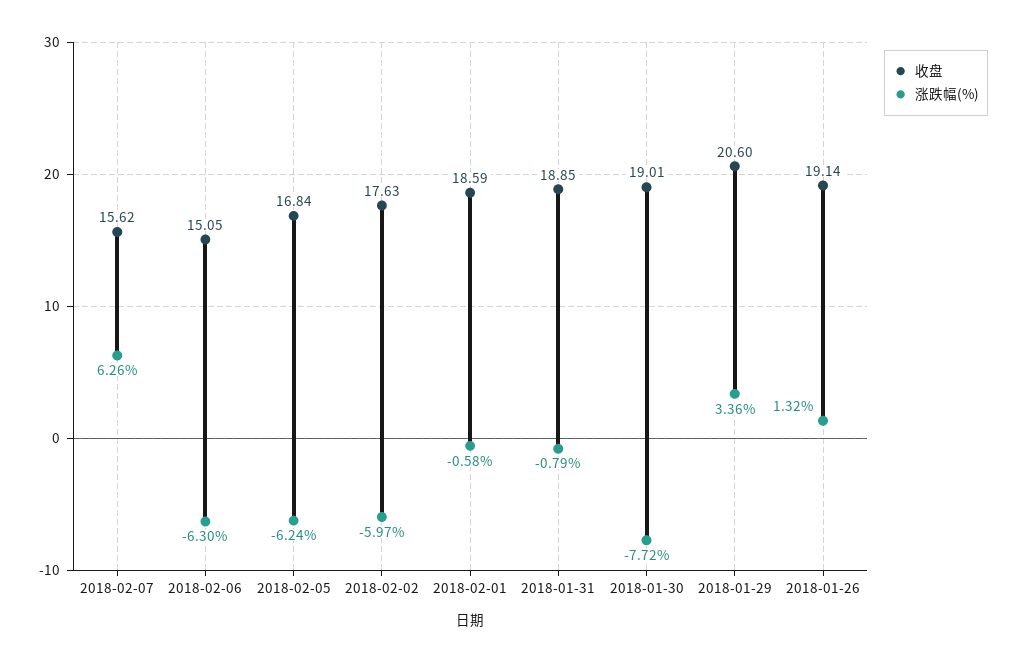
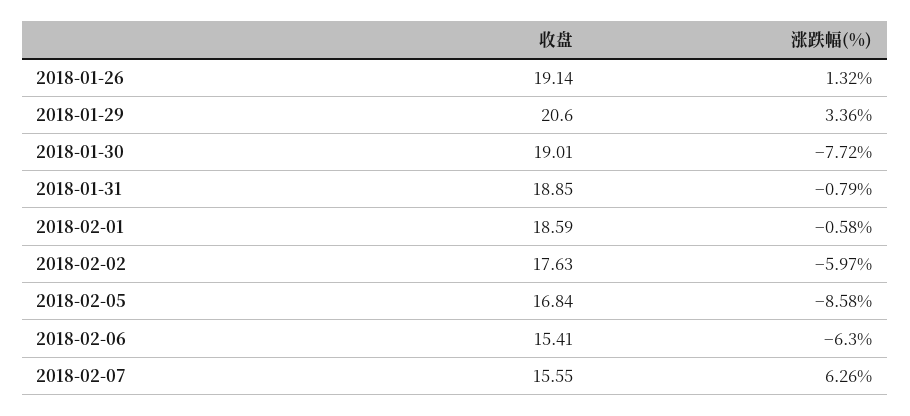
收盘, 2018-02-07: 15.62 -> 15.55
收盘, 2018-02-06: 15.05 -> 15.41
涨跌幅(%), 2018-02-05: -6.24 -> -8.58

